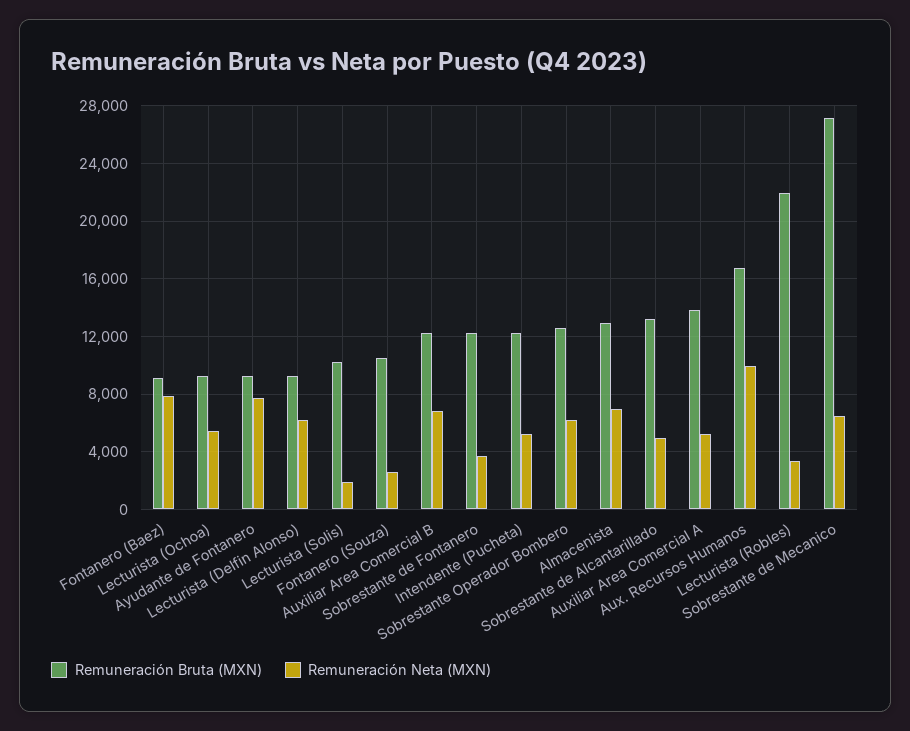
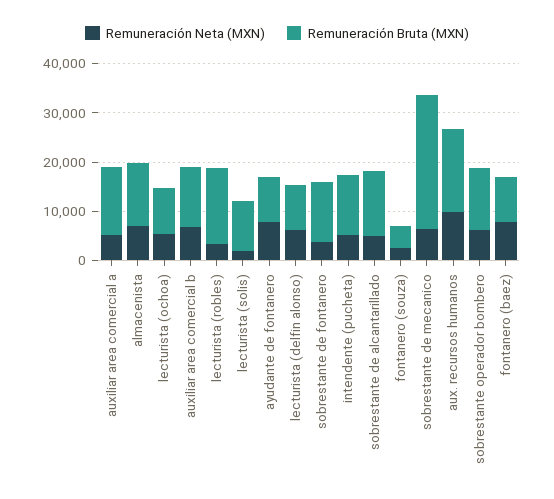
Remuneración Bruta (MXN), Fontanero (Souza): 10500 -> 4000
Remuneración Bruta (MXN), Lecturista (Robles): 22000 -> 16000

